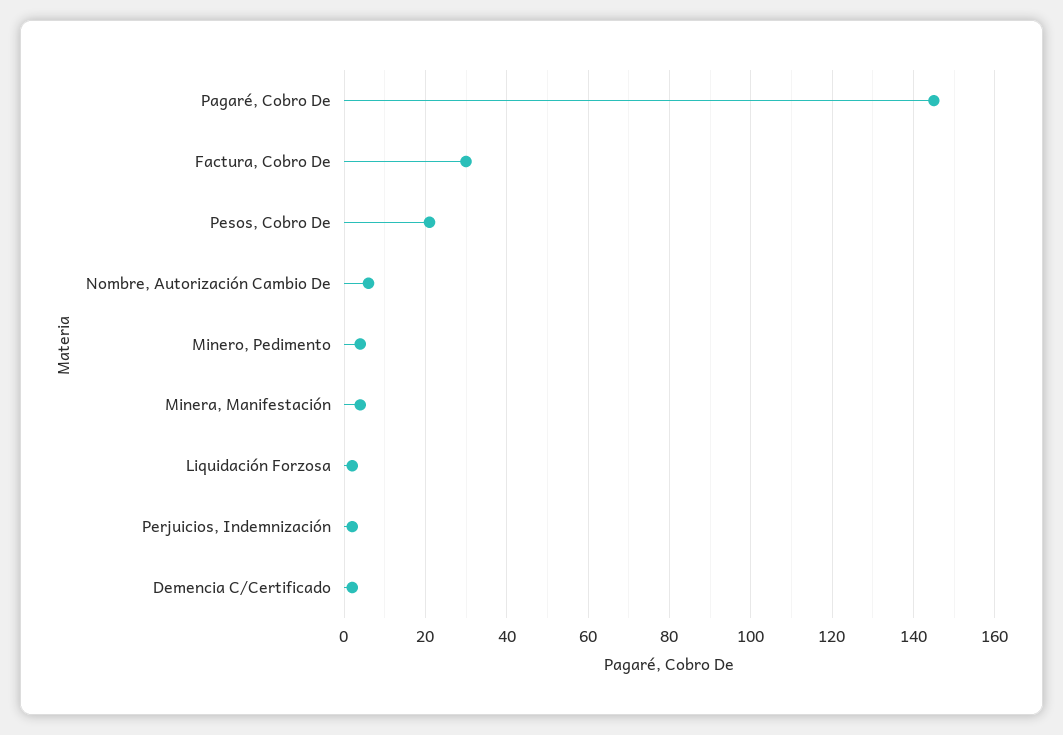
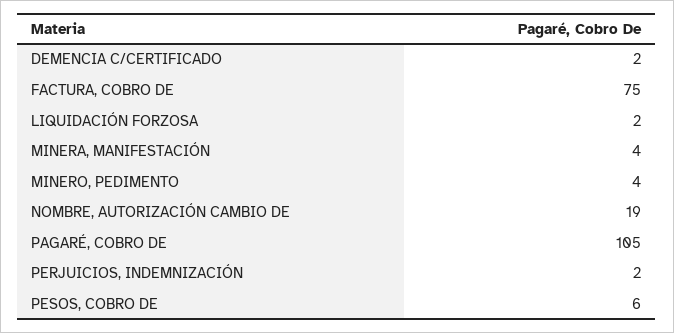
Pagaré, Cobro De: 145 -> 105
Factura, Cobro De: 30 -> 75
Pesos, Cobro De: 20 -> 6
Nombre, Autorización Cambio De: 5 -> 19

